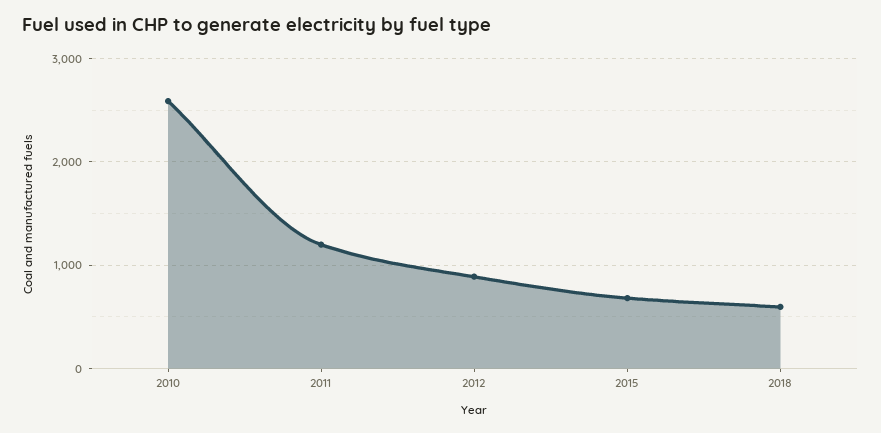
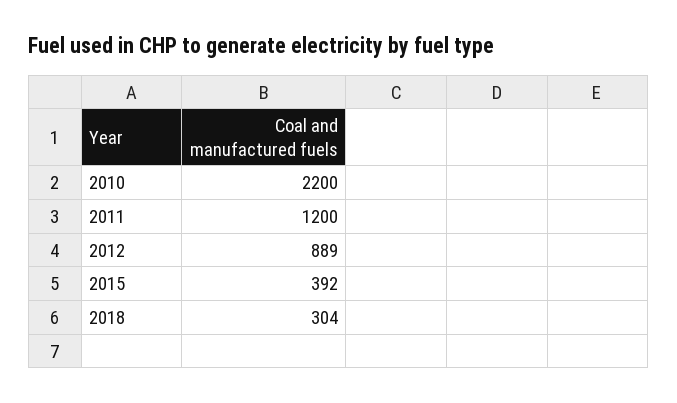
2010: 2600 -> 2200
2015: 700 -> 392
2018: 600 -> 304

